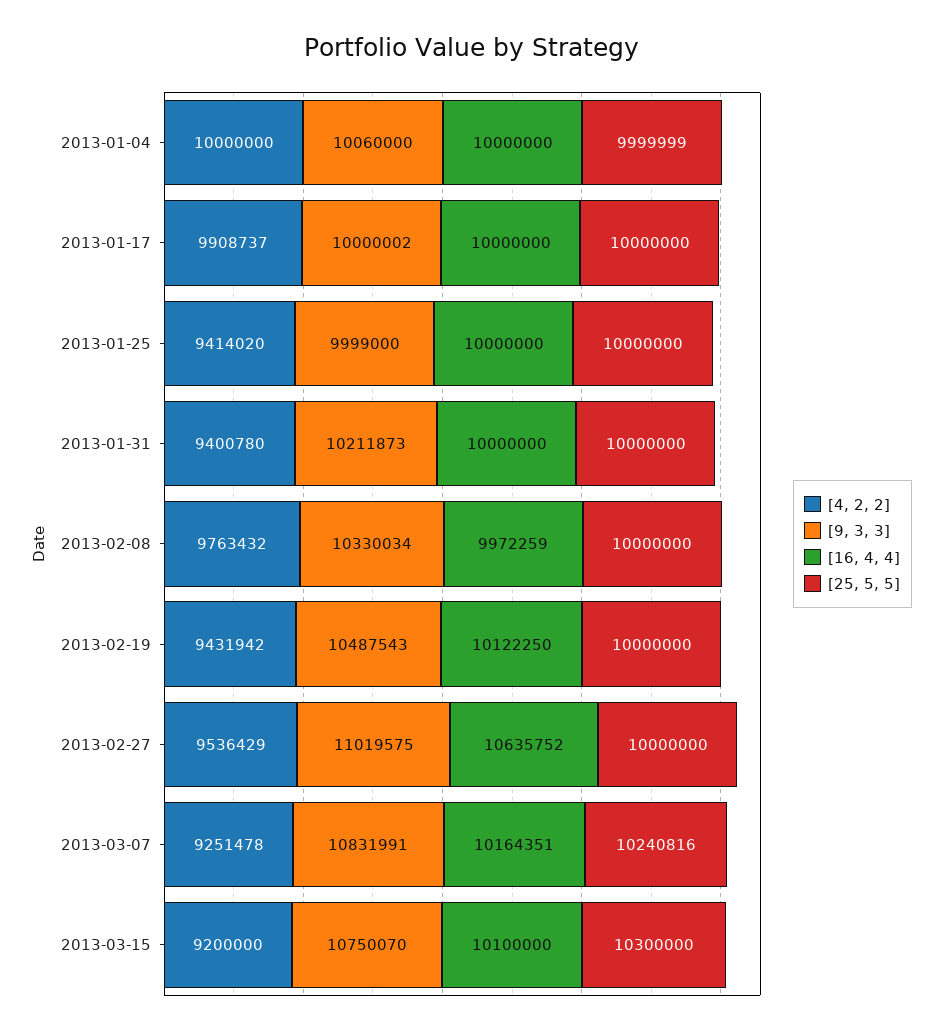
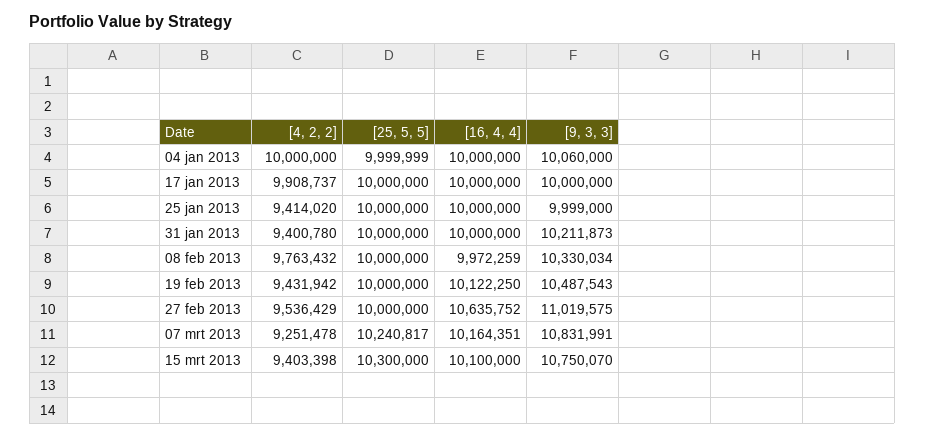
[9, 3, 3], 2013-01-17: 10000002 -> 10000000
[25, 5, 5], 2013-03-07: 10240816 -> 10240817
[4, 2, 2], 2013-03-15: 9200000 -> 9403398

